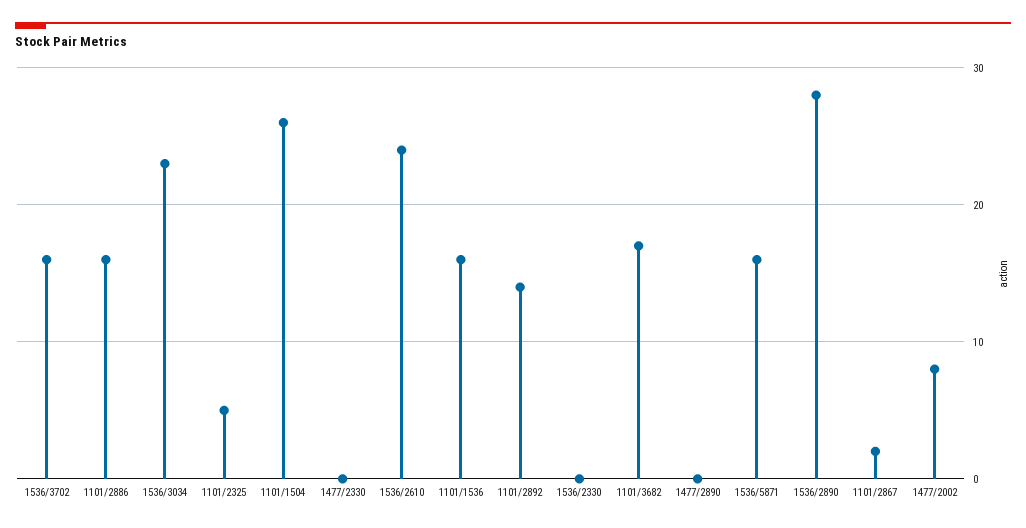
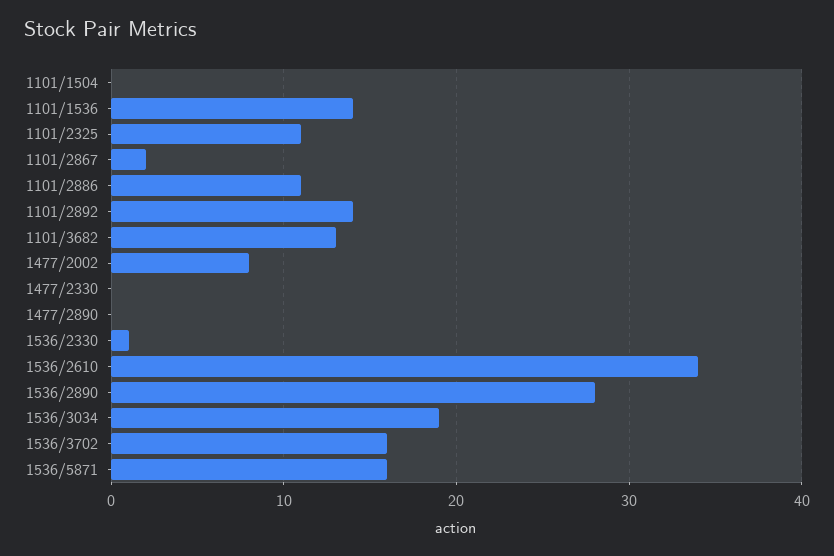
1101/2886: 16 -> 11
1536/3034: 23 -> 19
1101/2325: 5 -> 11
1101/1504: 26 -> 0
1536/2610: 24 -> 34
1101/1536: 16 -> 14
1536/2330: 0 -> 1
1101/3682: 17 -> 13

